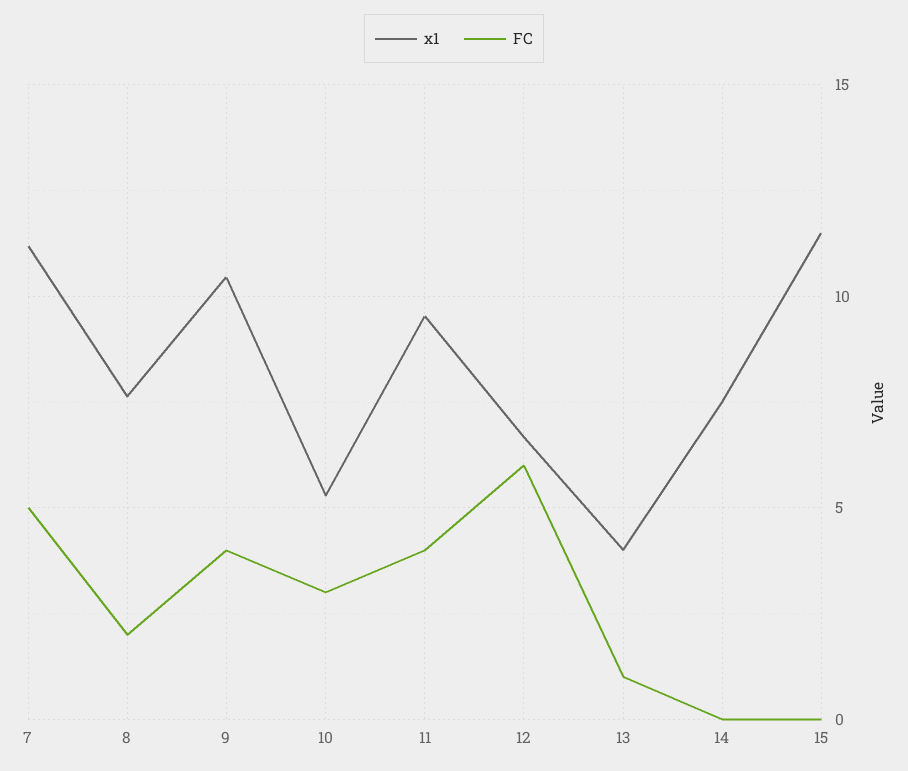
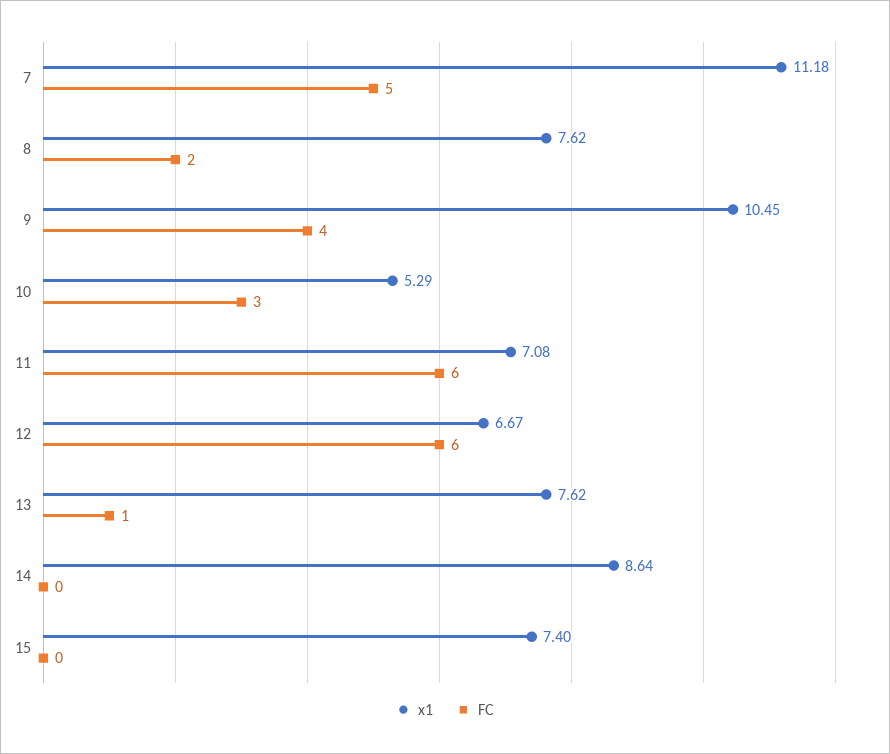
x1, 11: 9.5 -> 7.08
FC, 11: 4 -> 6
x1, 13: 4 -> 7.62
x1, 14: 7.5 -> 8.64
x1, 15: 11.5 -> 7.4

